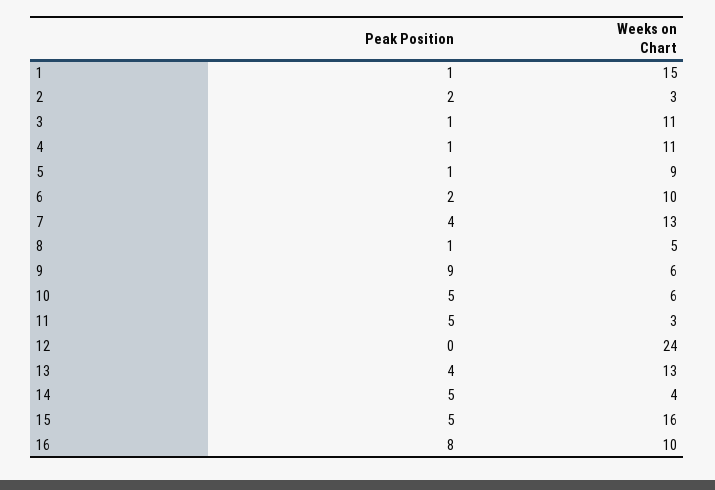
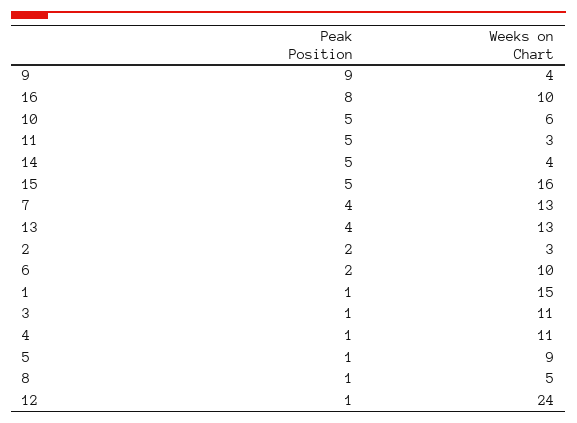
Weeks on Chart, 9: 6 -> 4
Peak Position, 12: 0 -> 1

